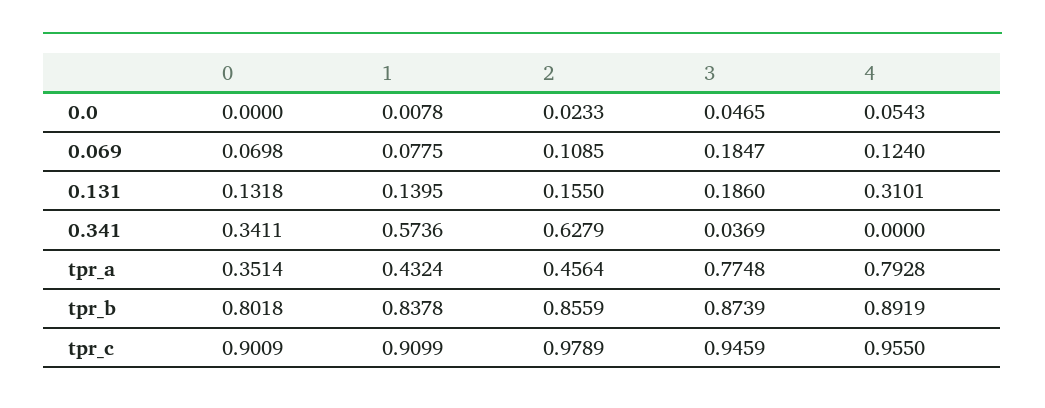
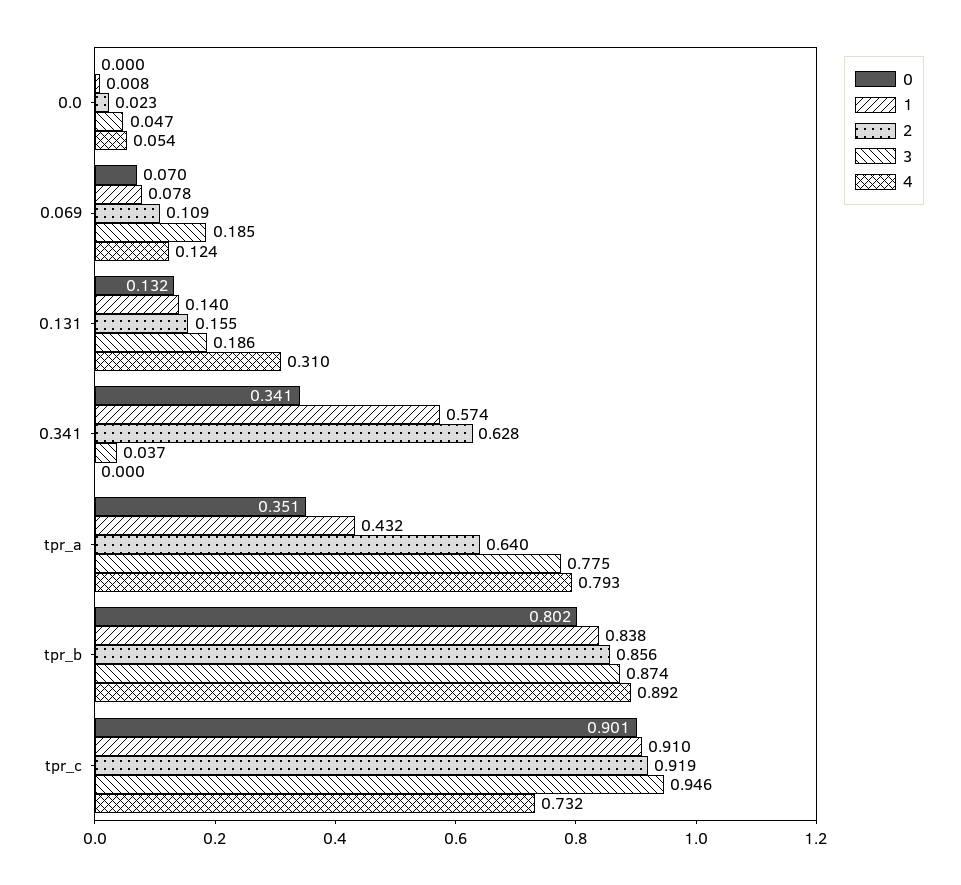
2, tpr_a: 0.4564 -> 0.64
2, tpr_c: 0.9789 -> 0.919
4, tpr_c: 0.955 -> 0.732

